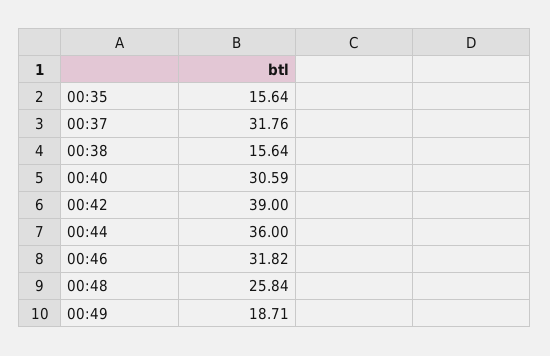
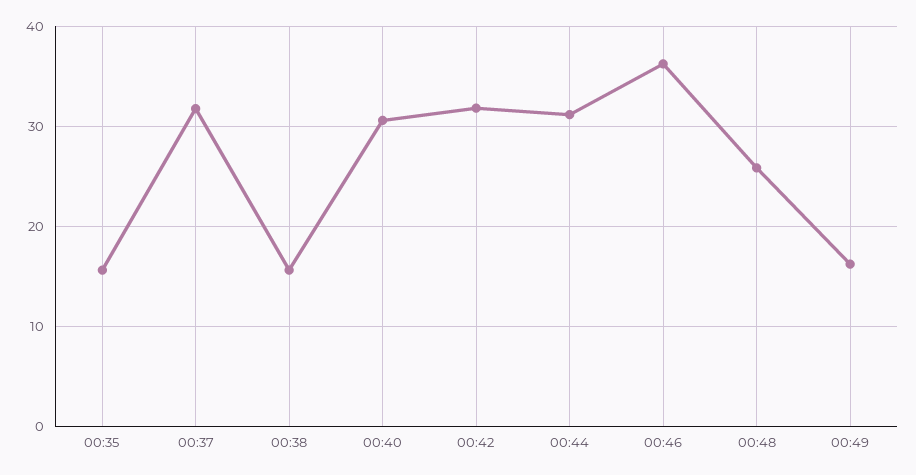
00:42: 39 -> 32
00:44: 36 -> 31
00:46: 31.82 -> 36
00:49: 18.71 -> 16

